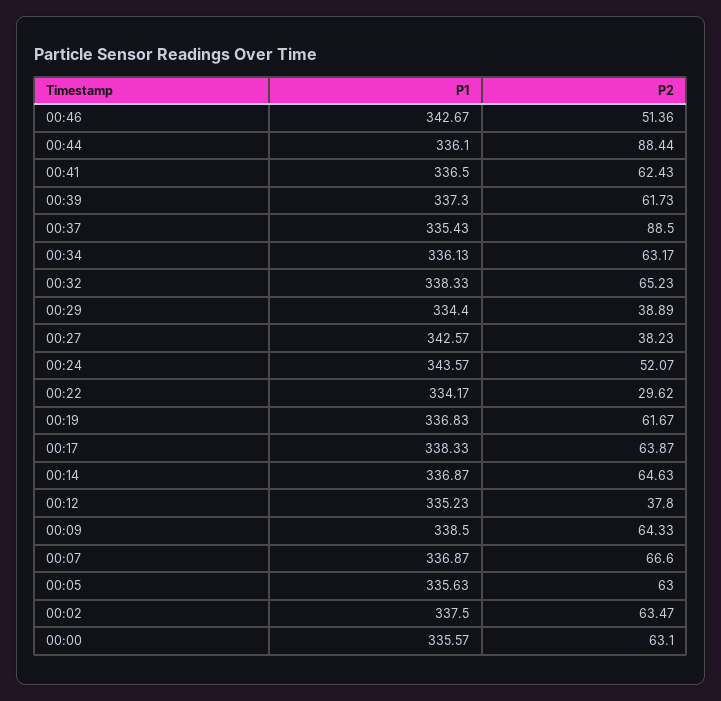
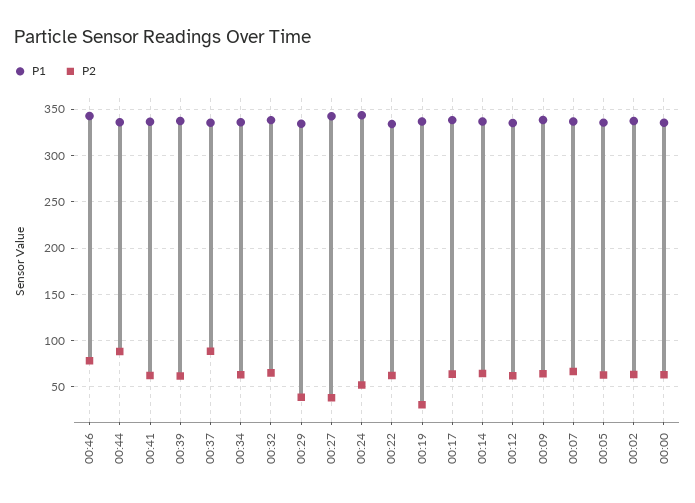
P2, 00:46: 51.36 -> 80
P2, 00:22: 29.62 -> 60
P2, 00:19: 61.67 -> 30
P2, 00:12: 37.8 -> 60

